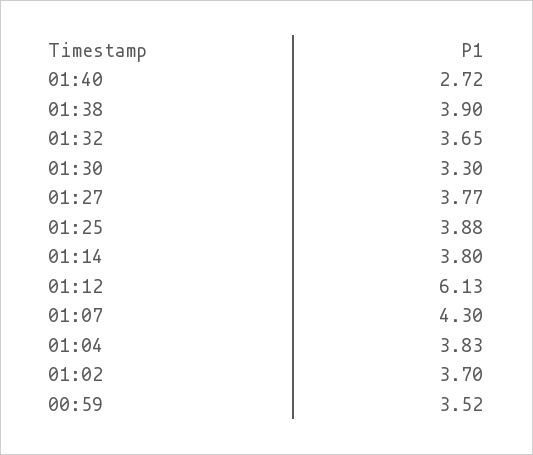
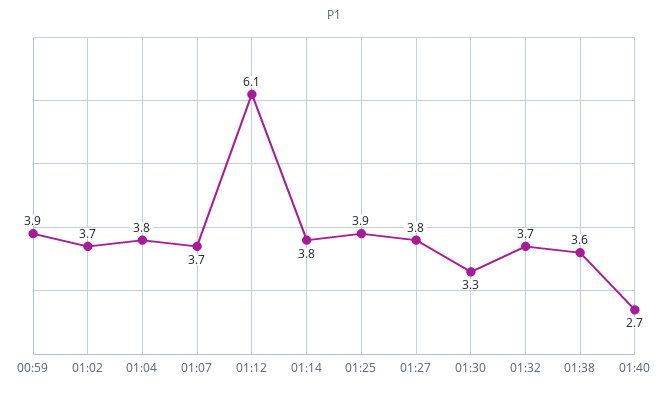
01:38: 3.9 -> 3.6
01:07: 4.3 -> 3.7
00:59: 3.52 -> 3.9

